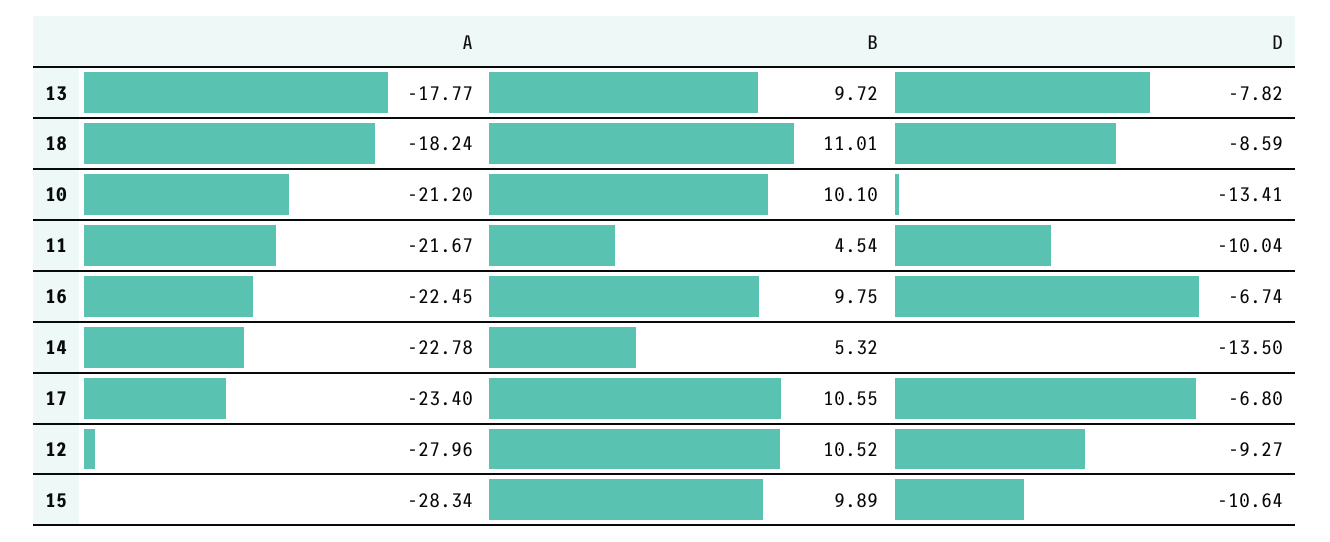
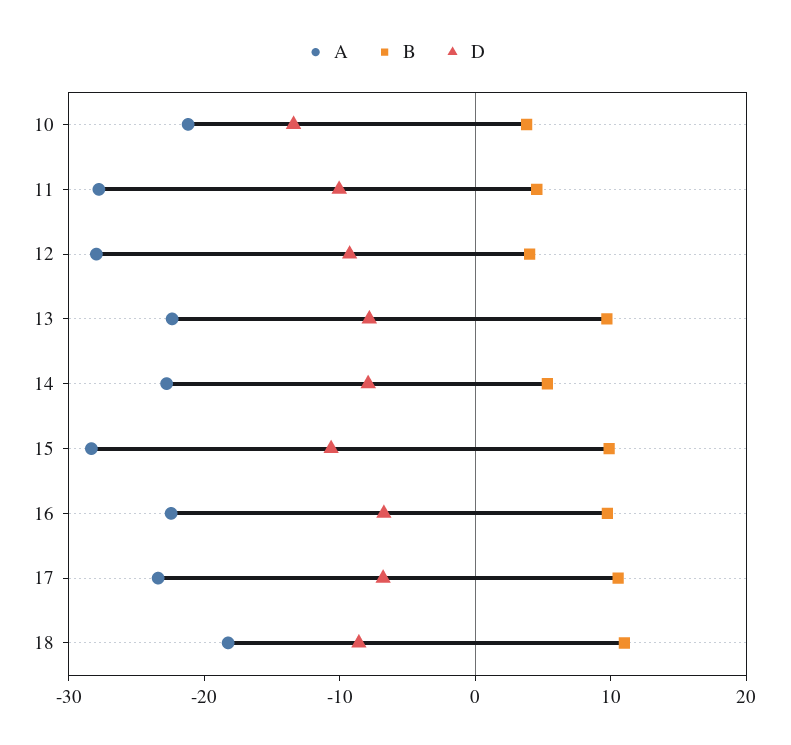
A, 13: -17.77 -> -22
B, 10: 10.1 -> 4
A, 11: -21.67 -> -28
D, 14: -13.5 -> -8
B, 12: 10.52 -> 4

